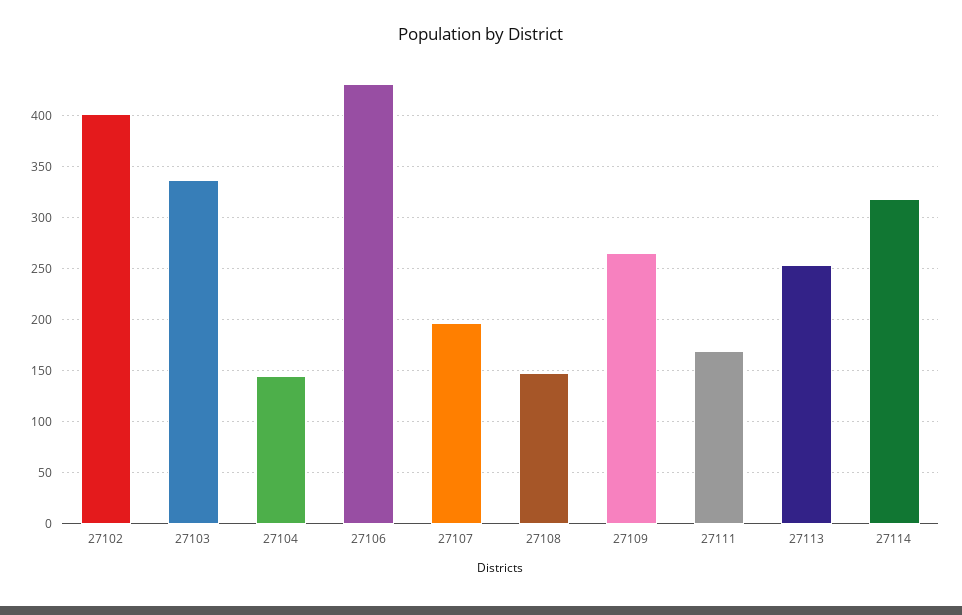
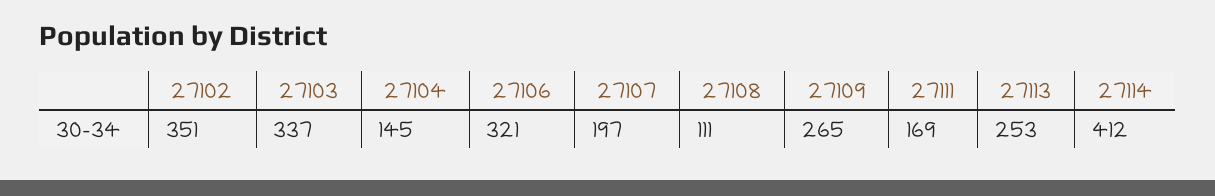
27102: 400 -> 351
27106: 430 -> 321
27108: 150 -> 111
27114: 320 -> 412

